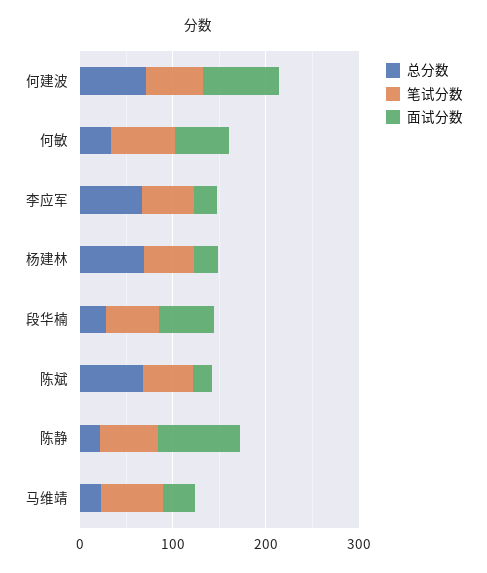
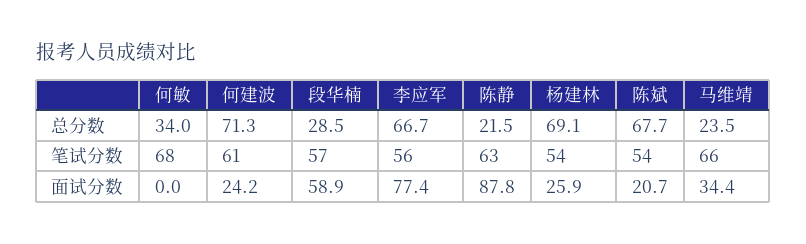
面试分数, 何建波: 80 -> 24.2
面试分数, 何敏: 60 -> 0
面试分数, 李应军: 20 -> 77.4

